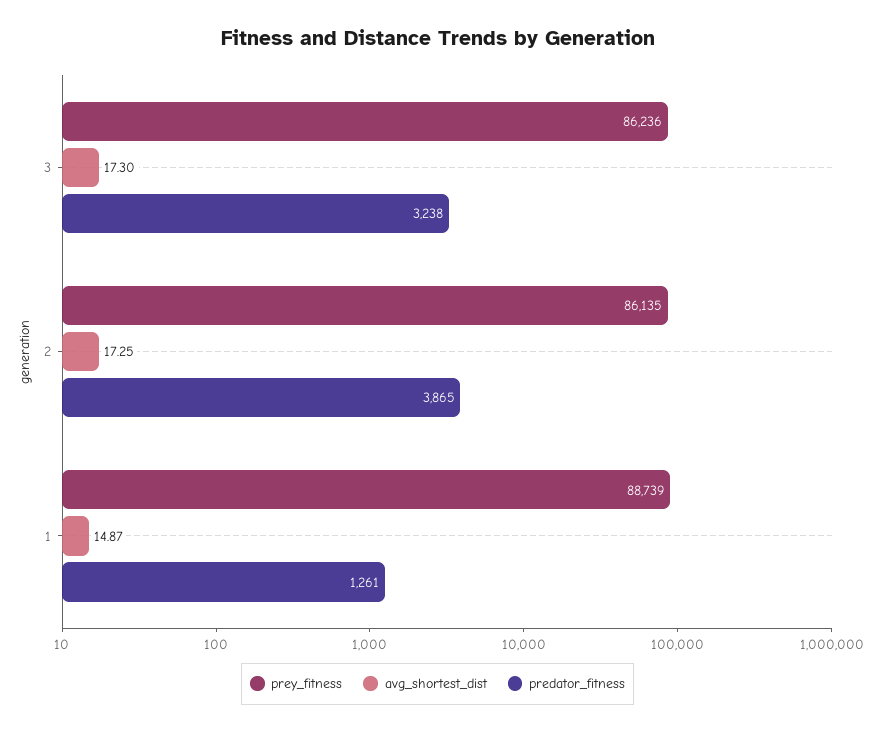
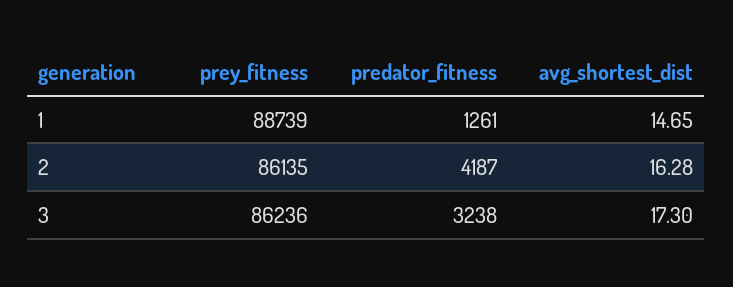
avg_shortest_dist, 2: 17.25 -> 16.28
predator_fitness, 2: 3865 -> 4187
avg_shortest_dist, 1: 14.87 -> 14.65

